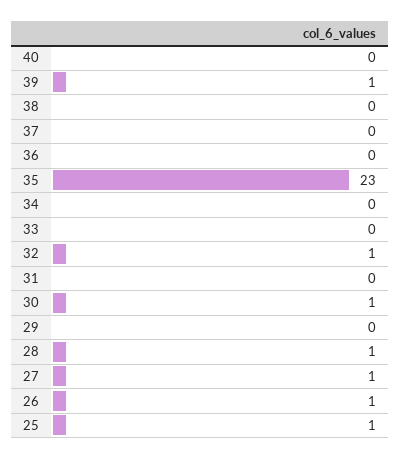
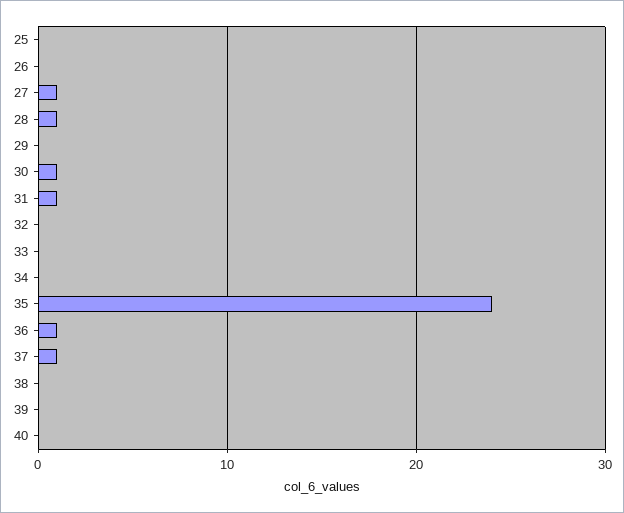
39: 1 -> 0
37: 0 -> 1
36: 0 -> 1
35: 23 -> 24
32: 1 -> 0
31: 0 -> 1
26: 1 -> 0
25: 1 -> 0

